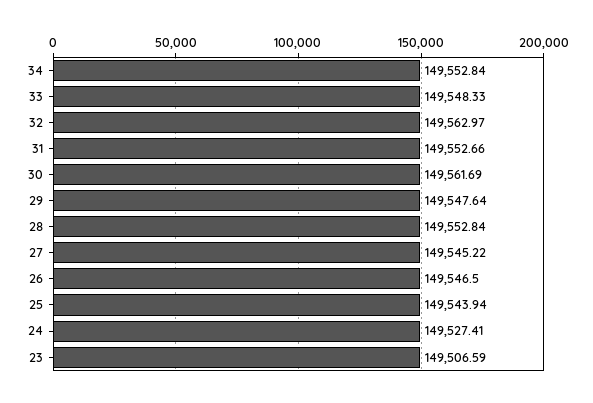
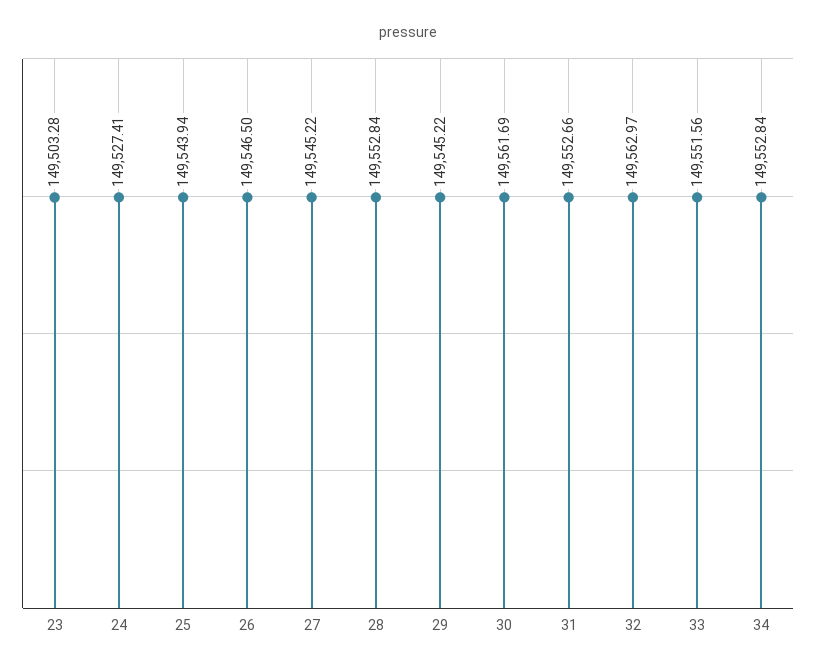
33: 149548.33 -> 149551.56
29: 149547.64 -> 149545.22
23: 149506.59 -> 149503.28

